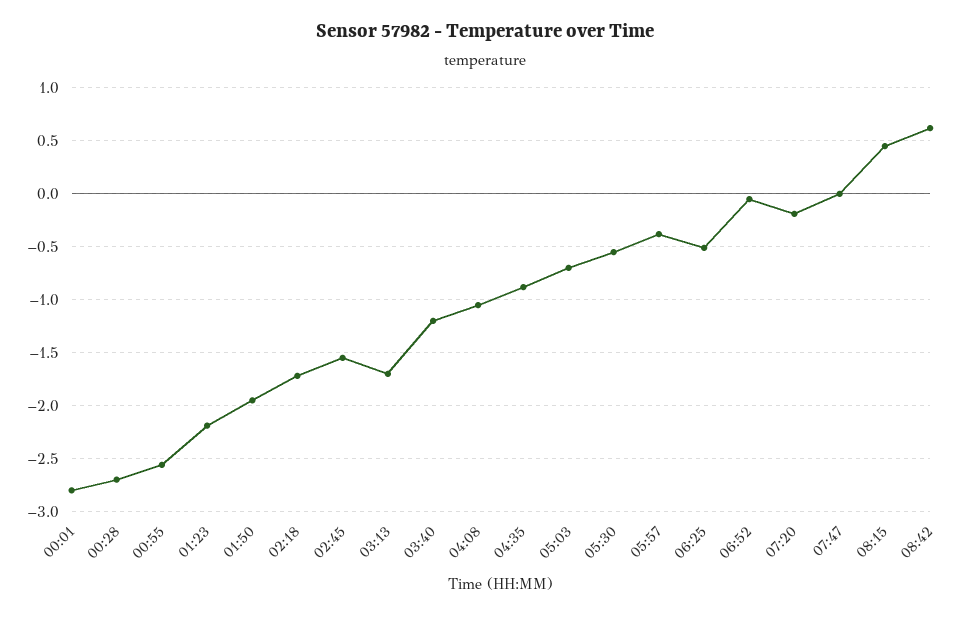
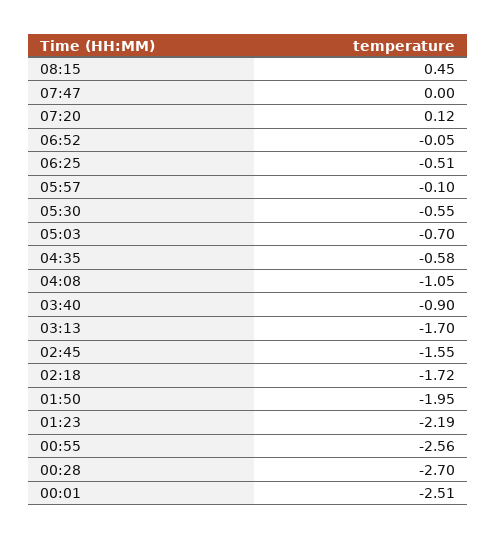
00:01: -2.8 -> -2.51
03:40: -1.2 -> -0.9
04:35: -0.9 -> -0.58
05:57: -0.4 -> -0.1
07:20: -0.2 -> 0.12
08:42: 0.6 -> none

